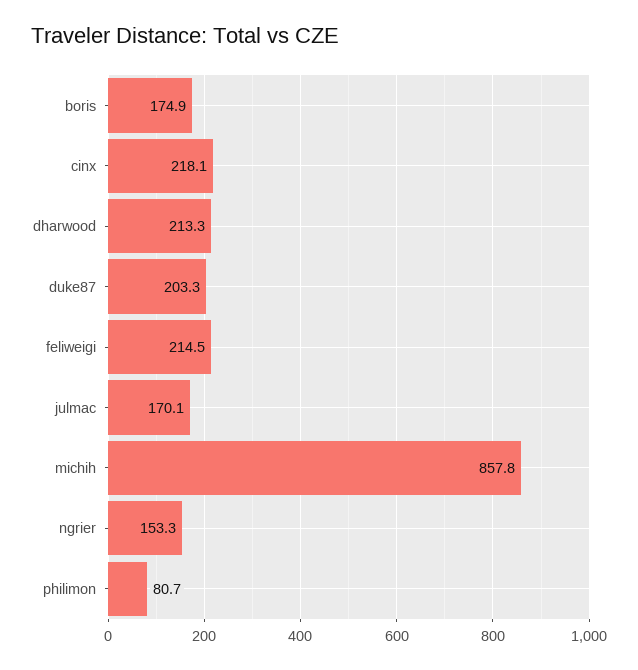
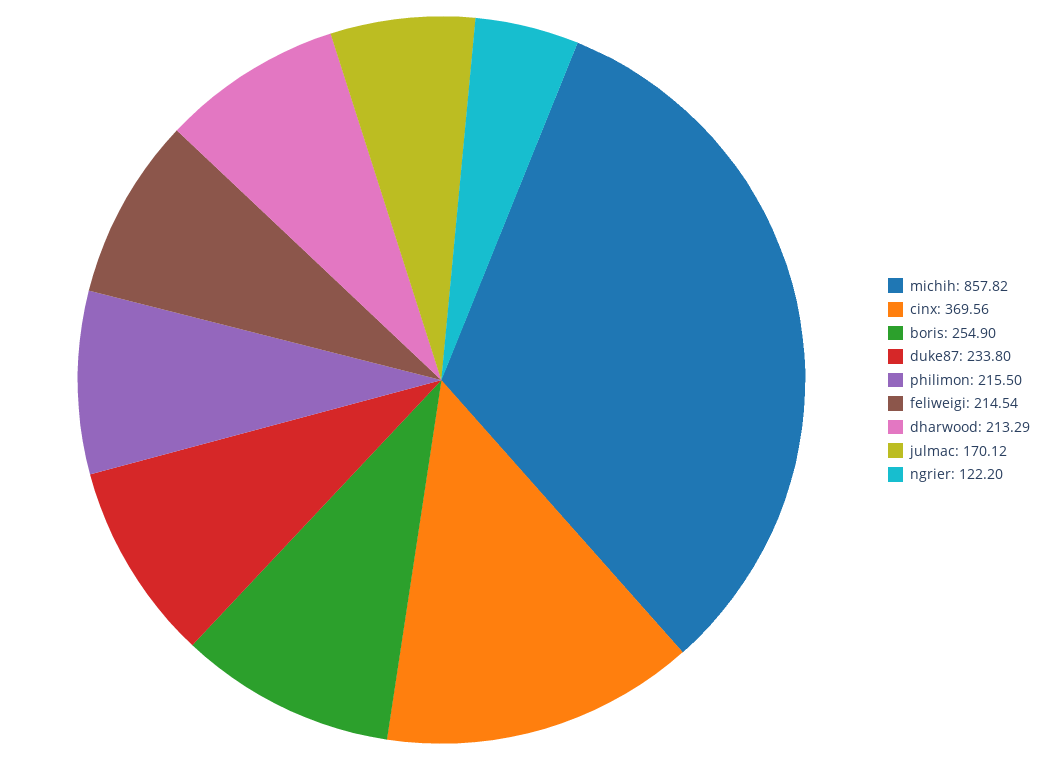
boris: 174.9 -> 254.9
cinx: 218.1 -> 369.56
duke87: 203.3 -> 233.8
ngrier: 153.3 -> 122.2
philimon: 80.7 -> 215.5

